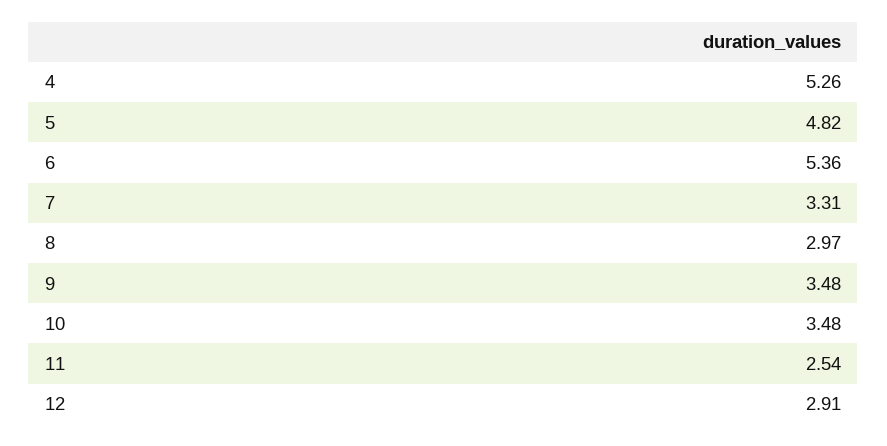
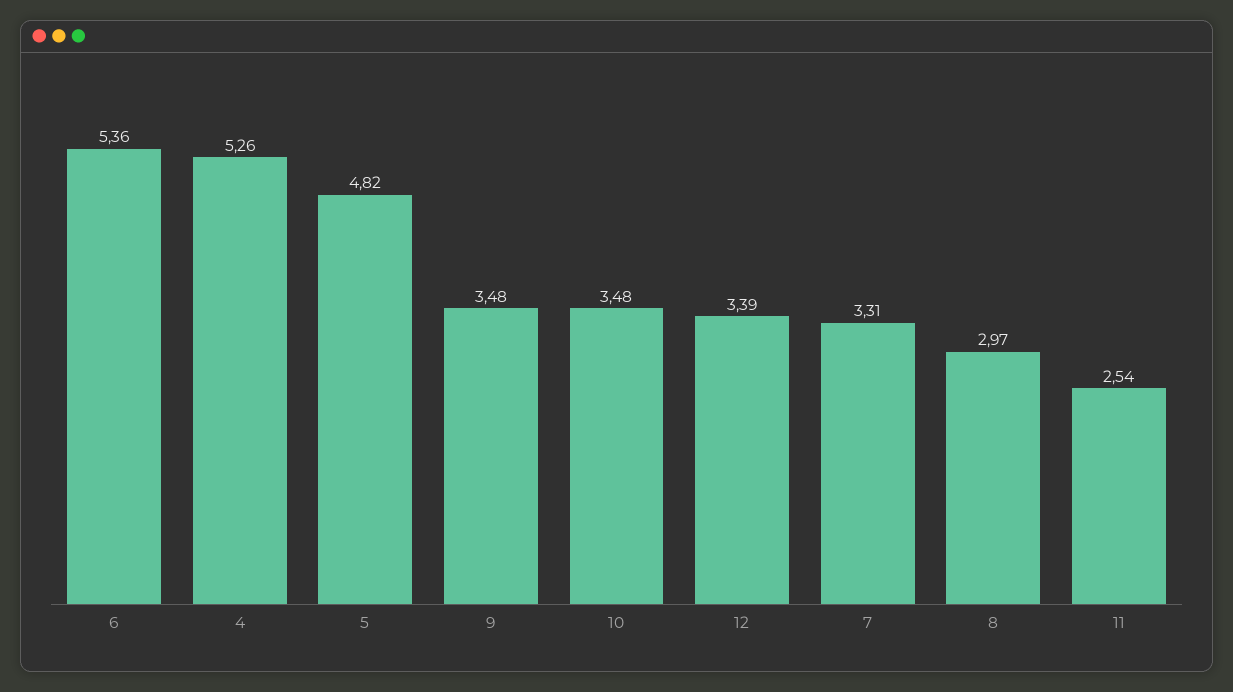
12: 2.91 -> 3.39

